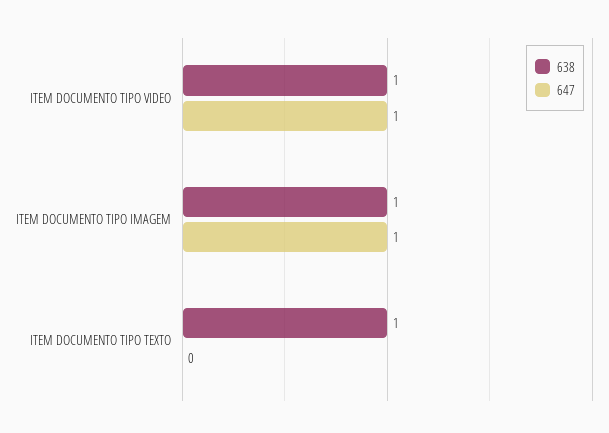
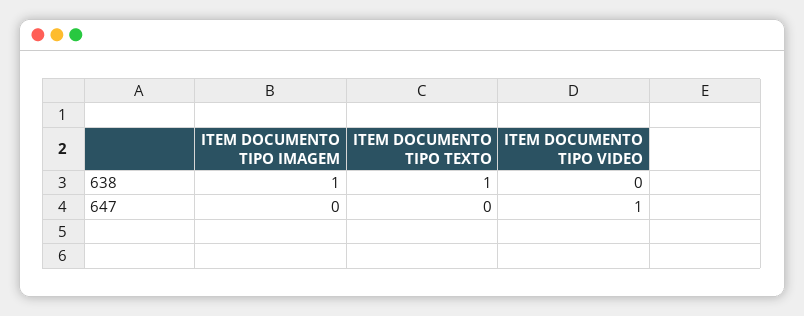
638, ITEM DOCUMENTO TIPO VIDEO: 1 -> 0
647, ITEM DOCUMENTO TIPO IMAGEM: 1 -> 0

